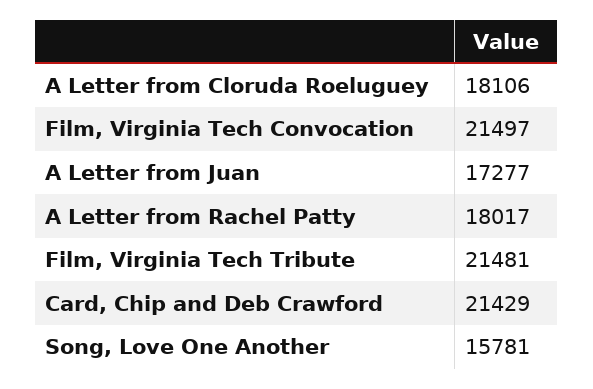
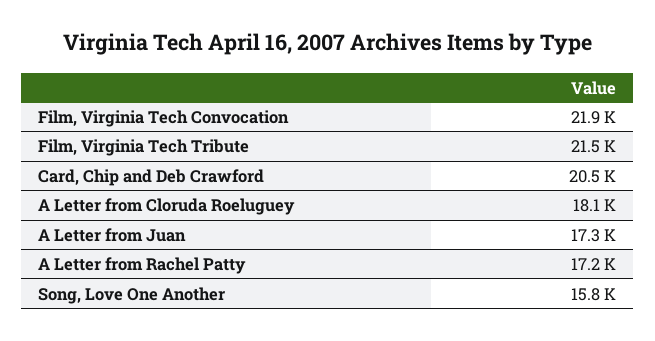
Film, Virginia Tech Convocation: 21497 -> 21900
A Letter from Rachel Patty: 18017 -> 17200
Card, Chip and Deb Crawford: 21429 -> 20500

